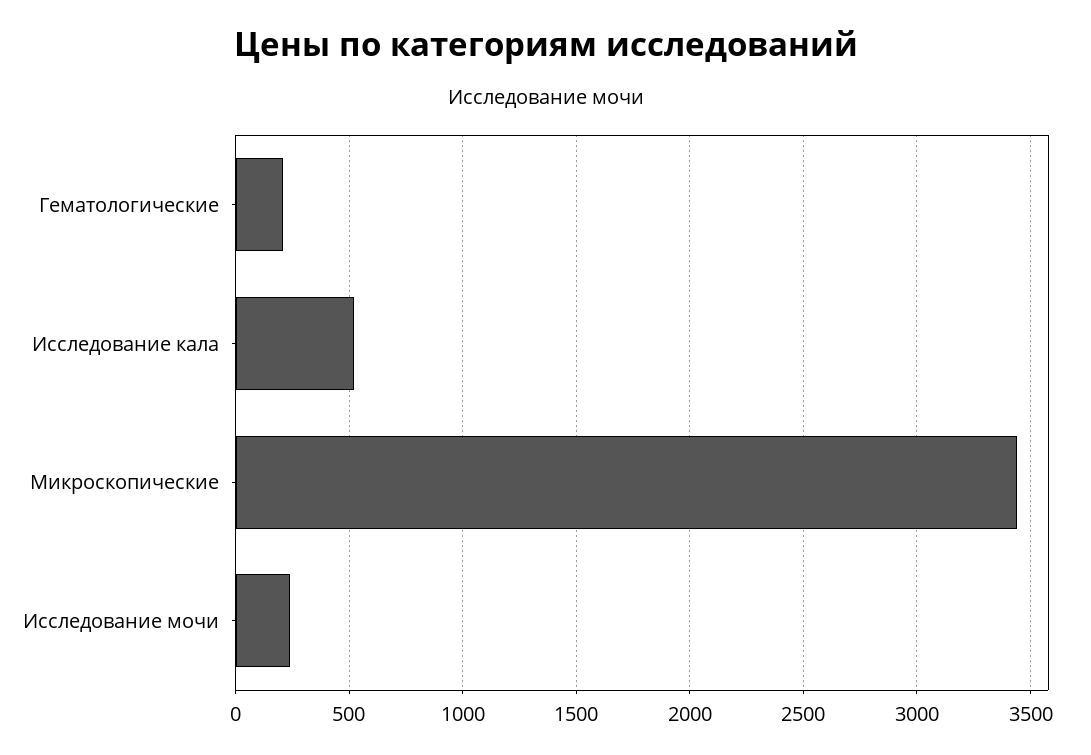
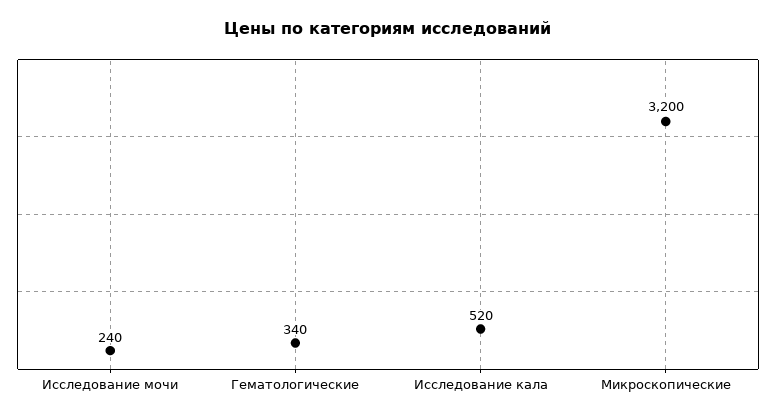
Гематологические: 200 -> 340
Микроскопические: 3450 -> 3200

